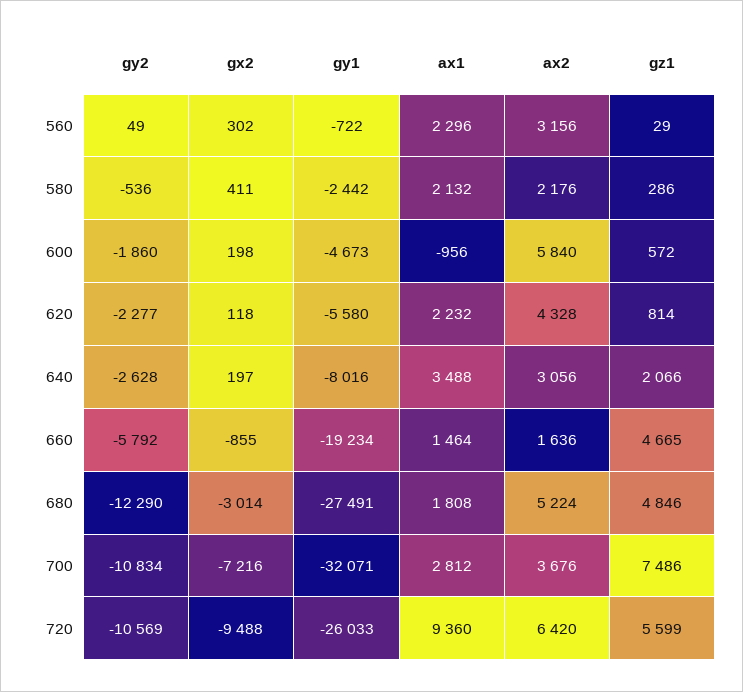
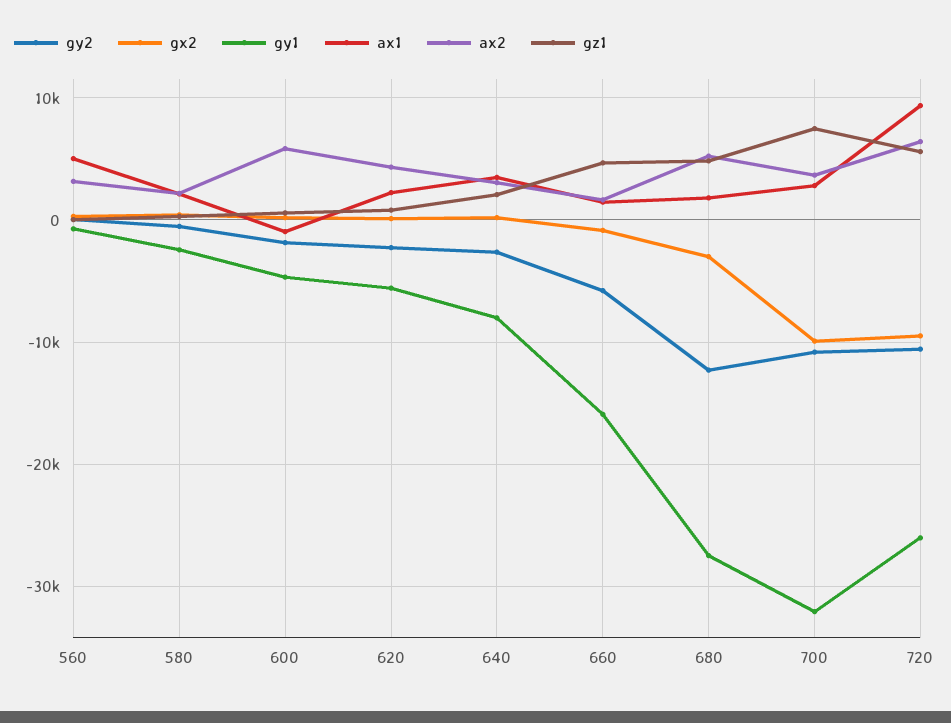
ax1, 560: 2296 -> 5000
gy1, 660: -19234 -> -16000
gx2, 700: -7216 -> -10000

